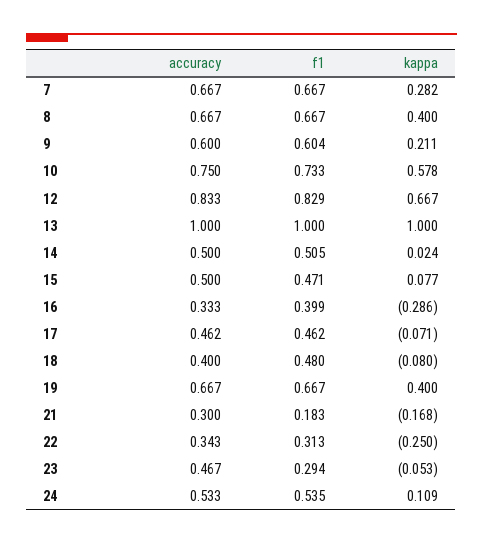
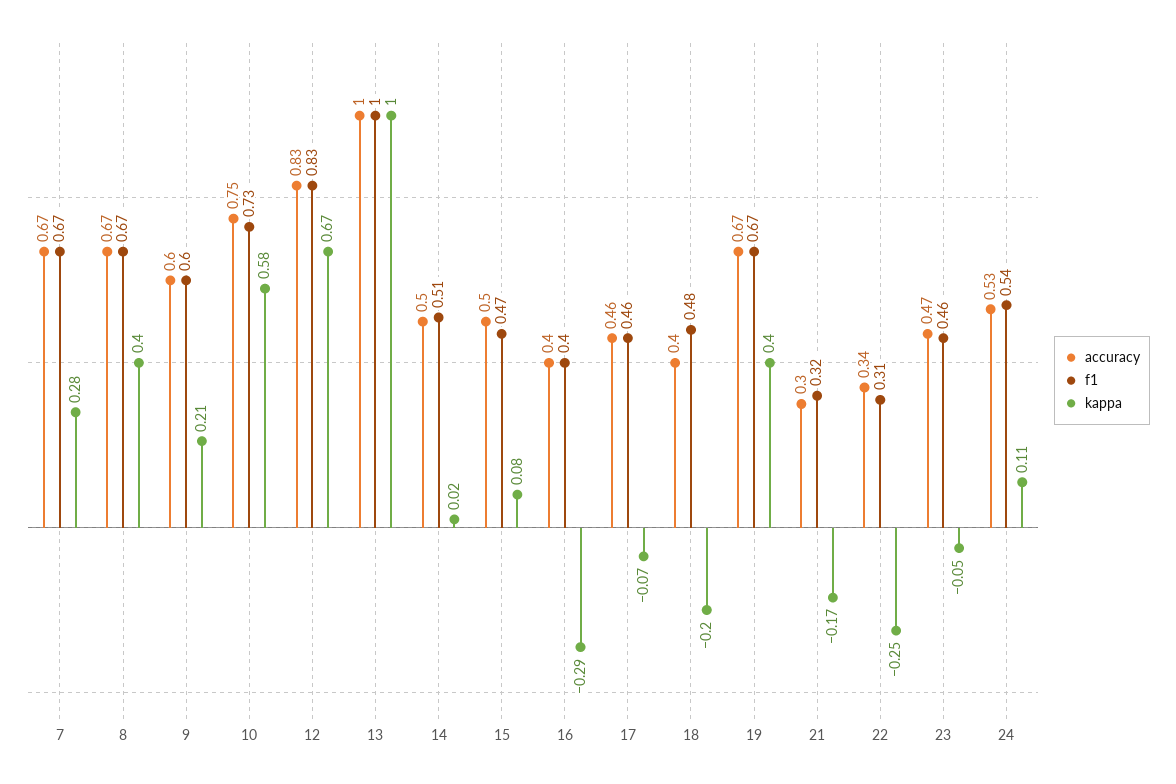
accuracy, 16: 0.333 -> 0.4
kappa, 18: -0.08 -> -0.2
f1, 21: 0.183 -> 0.32
f1, 23: 0.294 -> 0.46

